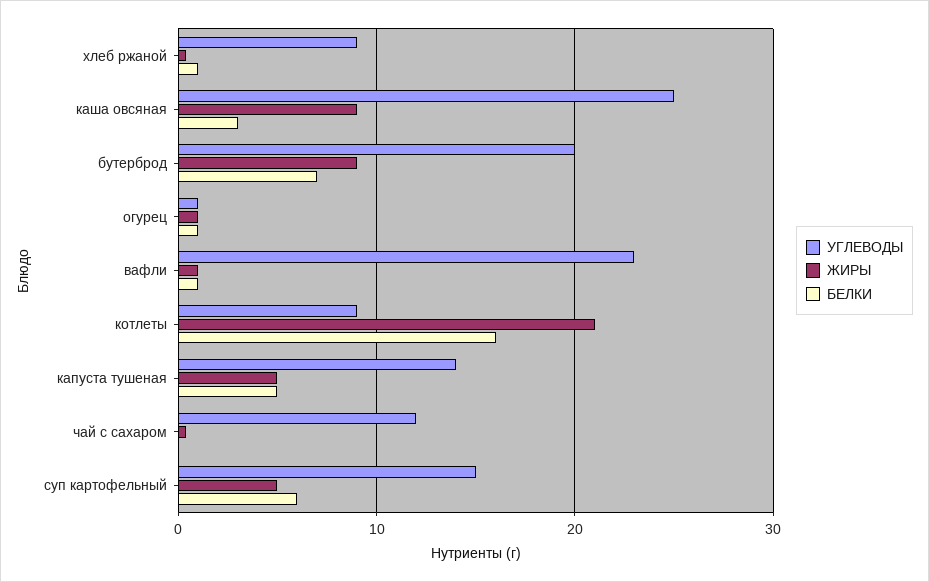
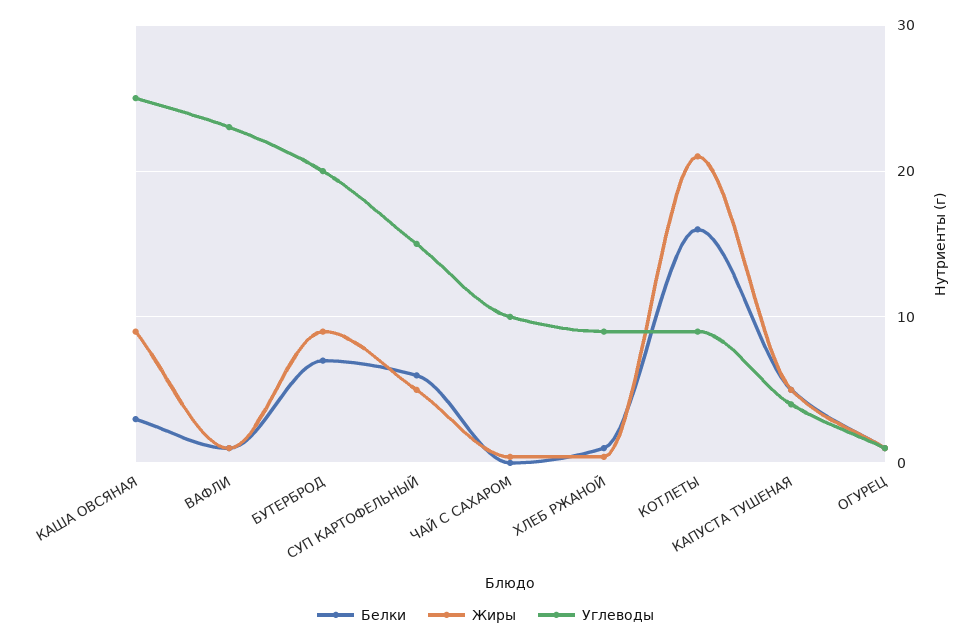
УГЛЕВОДЫ, капуста тушеная: 14 -> 4
УГЛЕВОДЫ, чай с сахаром: 12 -> 10

